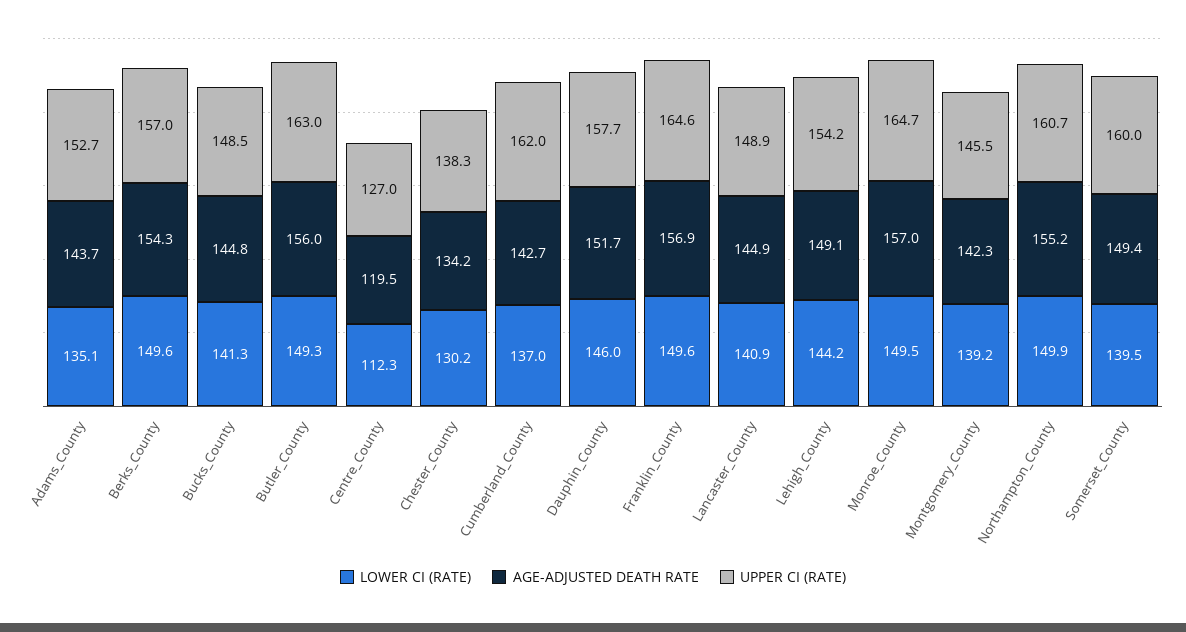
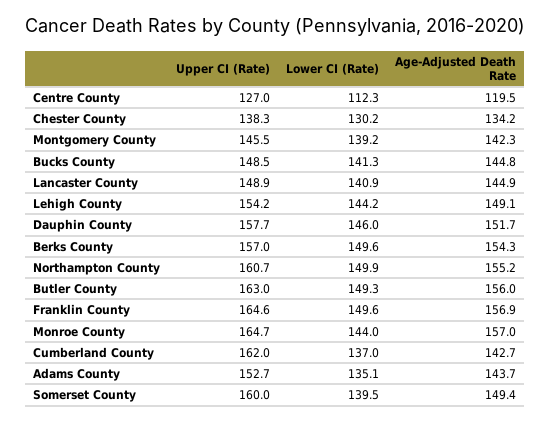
LOWER CI (RATE), Monroe_County: 149.5 -> 144

